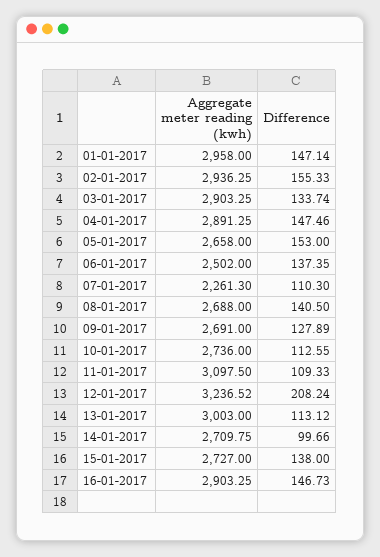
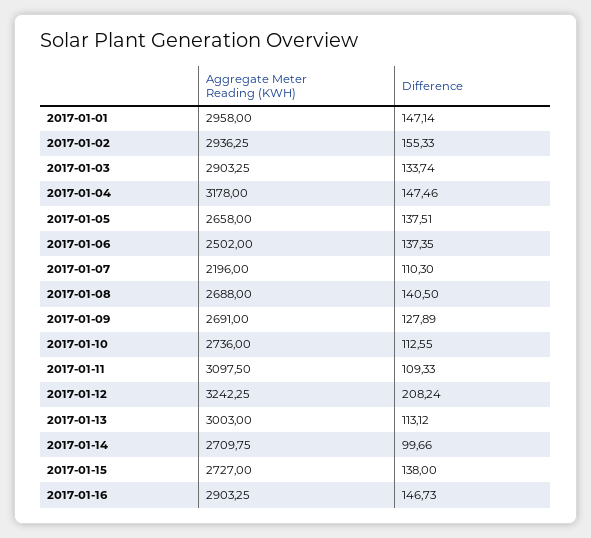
Aggregate meter reading (kwh), 04-01-2017: 2891.25 -> 3178
Difference, 05-01-2017: 153 -> 137.51
Aggregate meter reading (kwh), 07-01-2017: 2261.3 -> 2196
Aggregate meter reading (kwh), 12-01-2017: 3236.52 -> 3242.25

